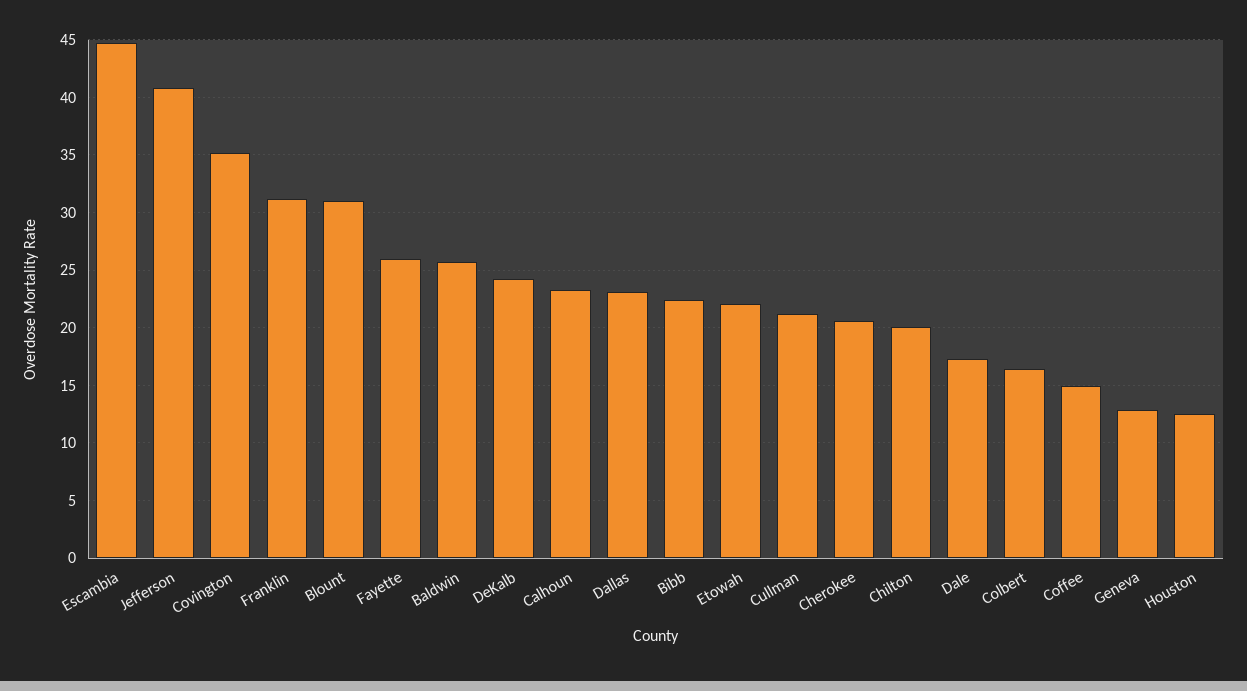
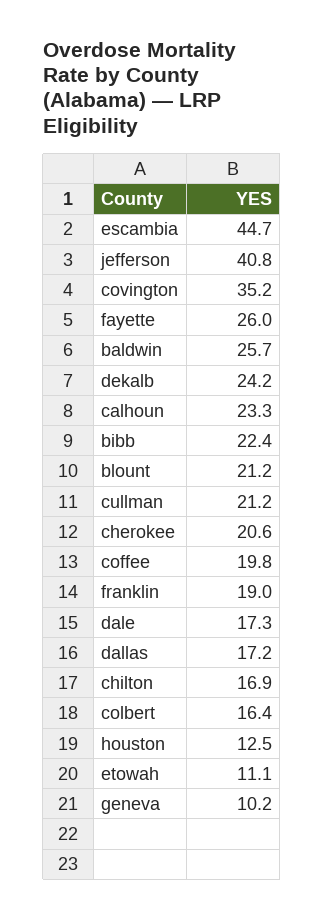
Franklin: 31 -> 19
Blount: 31 -> 21.2
Dallas: 23 -> 17.2
Etowah: 22 -> 11.1
Chilton: 20 -> 16.9
Coffee: 15 -> 19.8
Geneva: 13 -> 10.2

